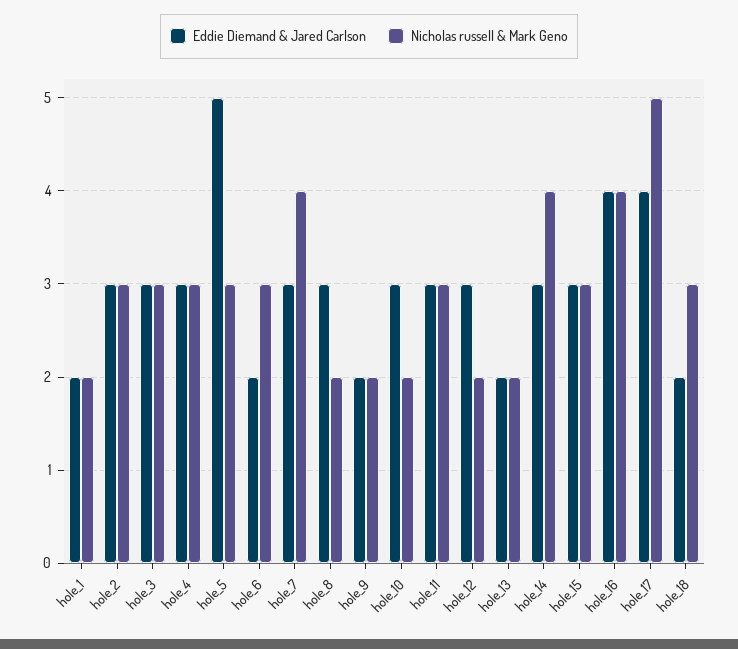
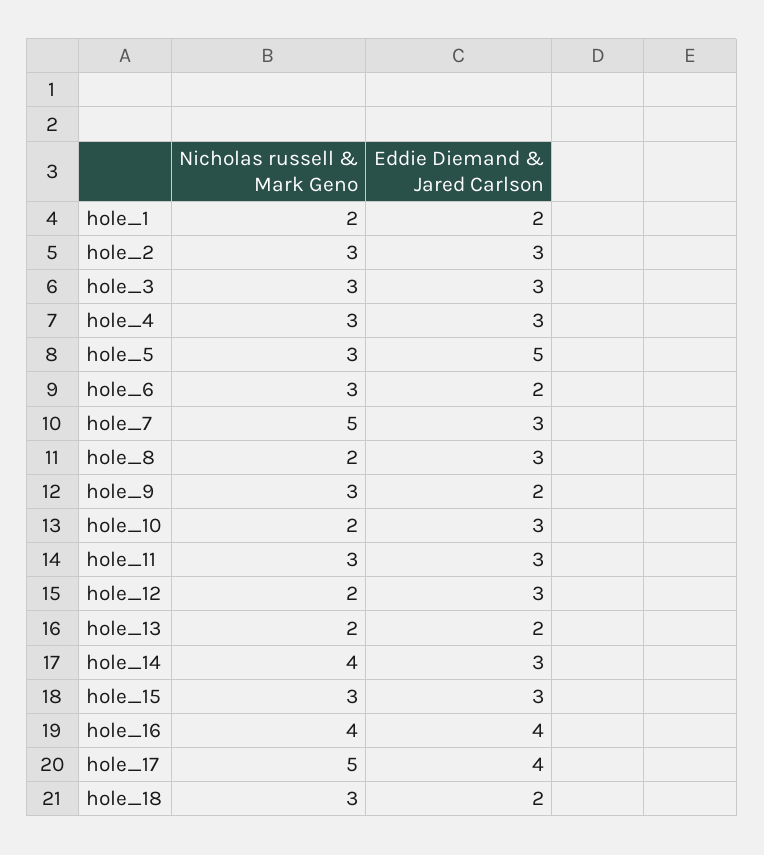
Nicholas russell & Mark Geno, hole_7: 4 -> 5
Nicholas russell & Mark Geno, hole_9: 2 -> 3

